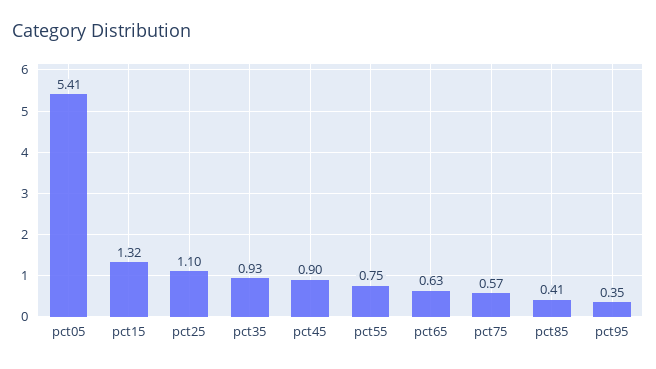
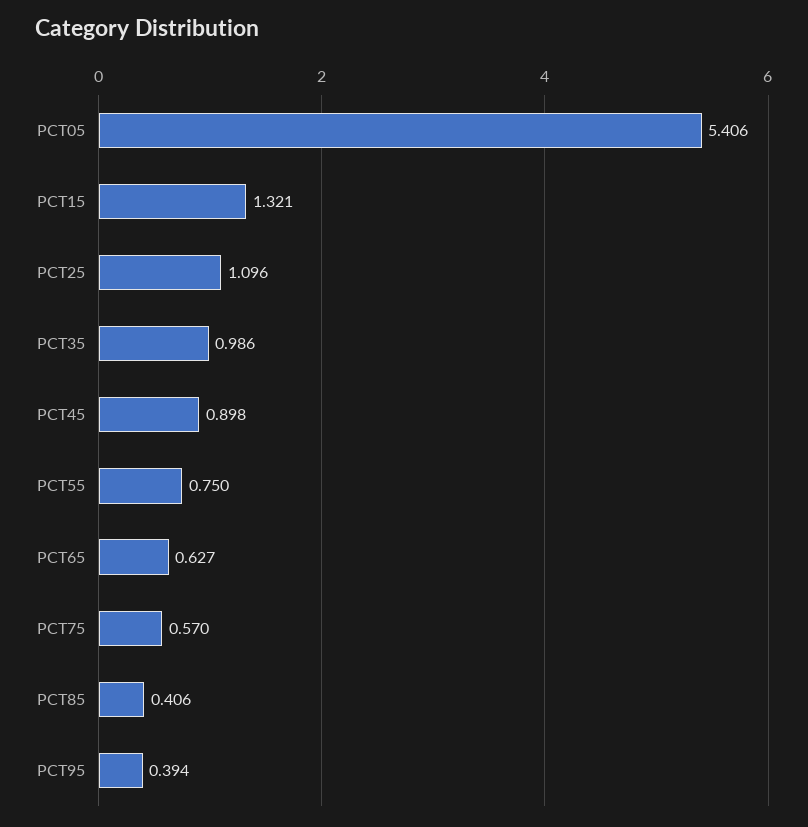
pct35: 0.93 -> 0.986
pct95: 0.35 -> 0.394

